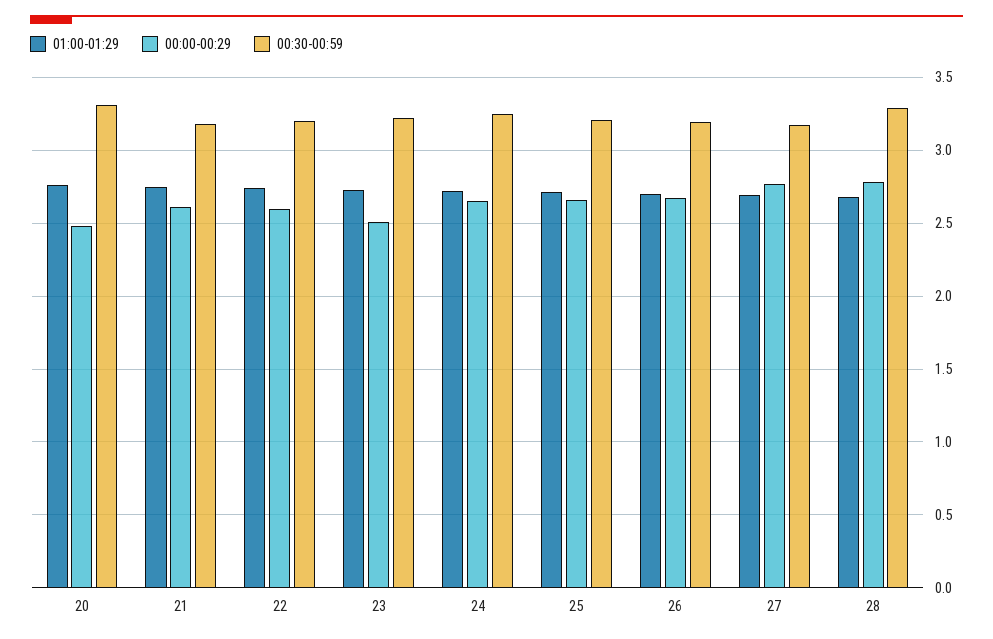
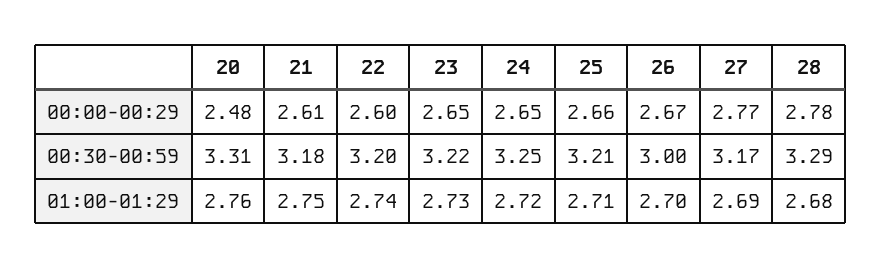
00:00-00:29, 23: 2.5 -> 2.65
00:30-00:59, 26: 3.2 -> 3

